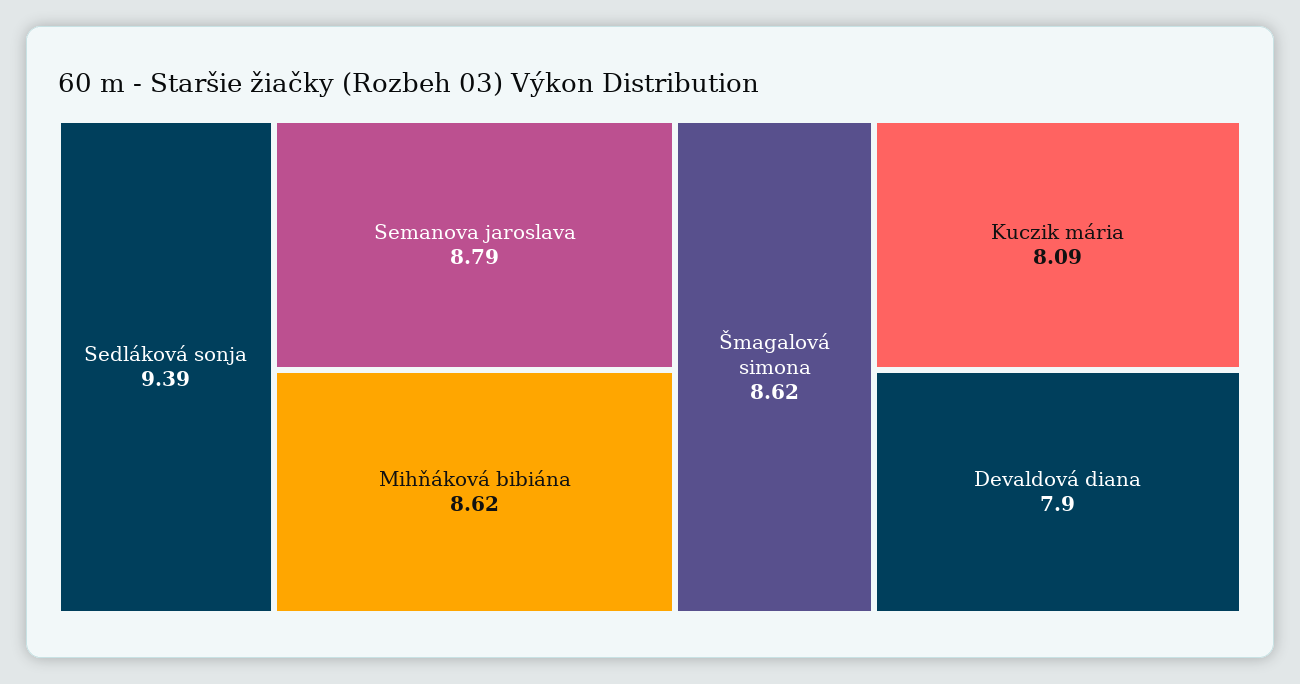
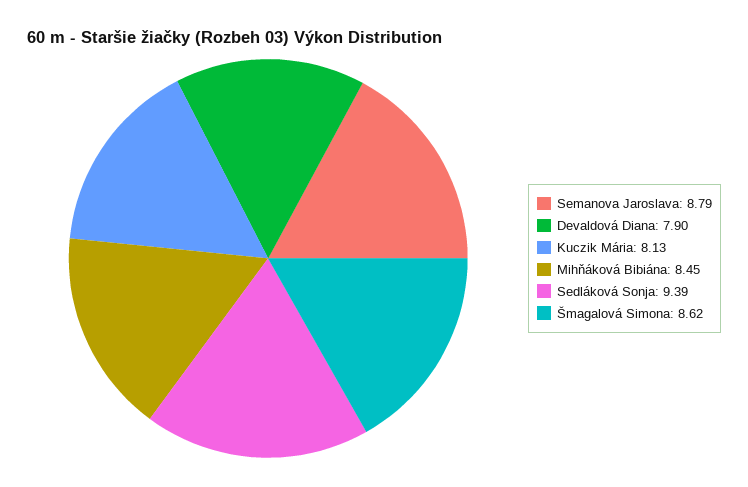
Mihňáková bibiána: 8.62 -> 8.45
Kuczik mária: 8.09 -> 8.13

